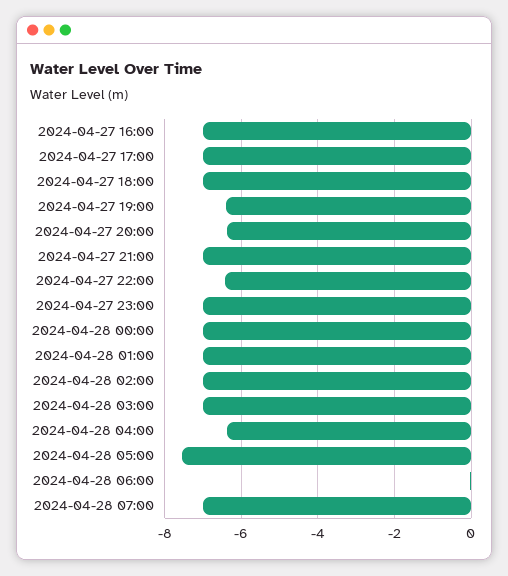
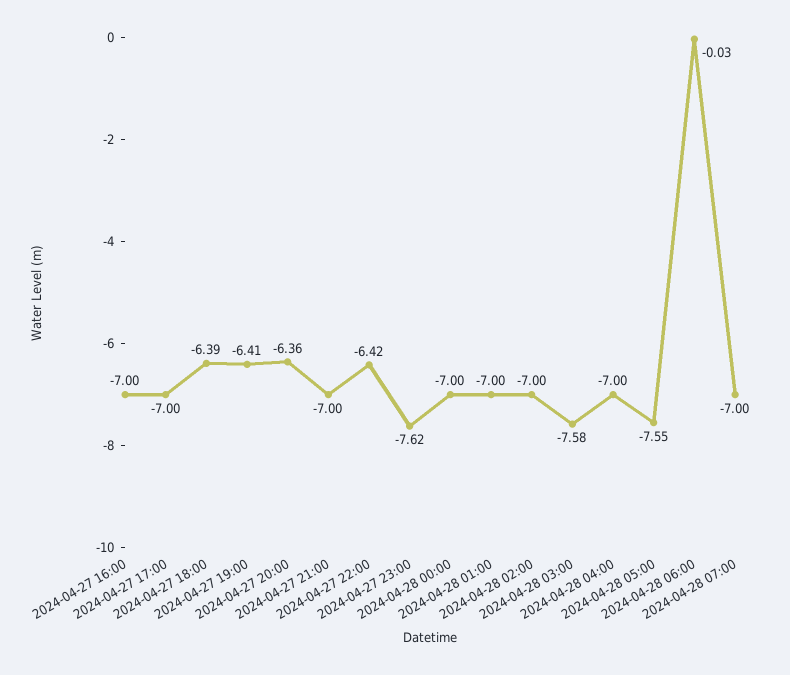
2024-04-27 18:00: -7 -> -6.39
2024-04-27 23:00: -7 -> -7.62
2024-04-28 03:00: -7 -> -7.58
2024-04-28 04:00: -6.4 -> -7

